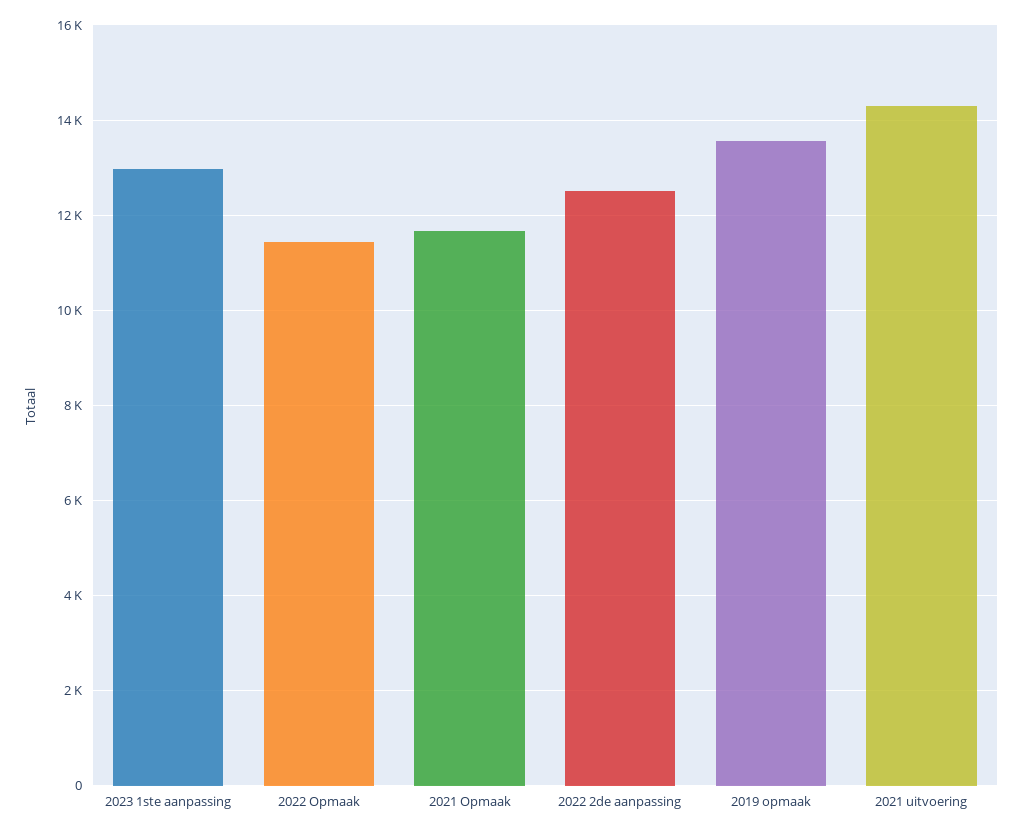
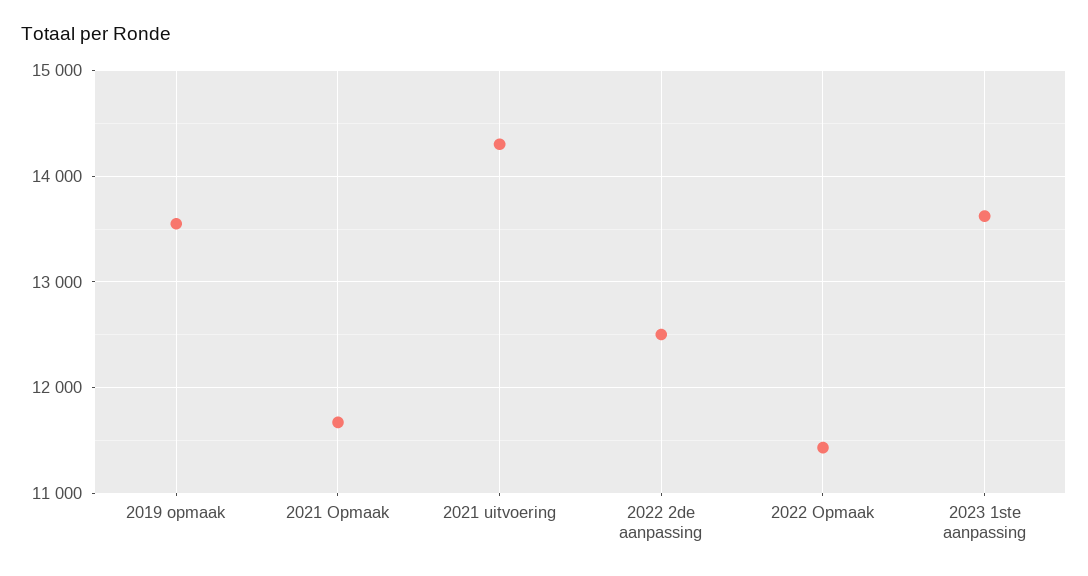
2023 1ste aanpassing: 13000 -> 13600

